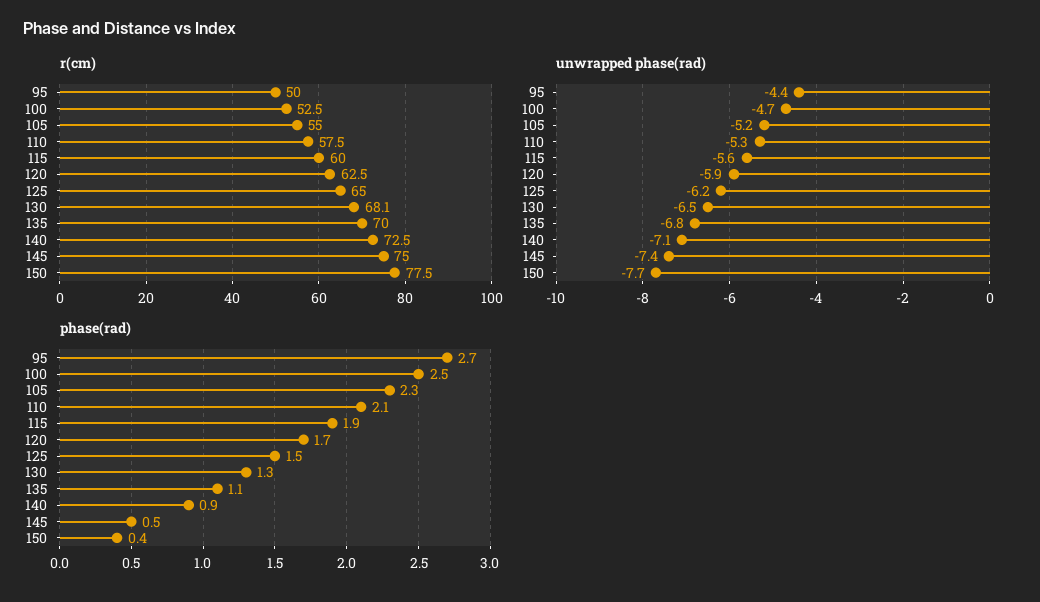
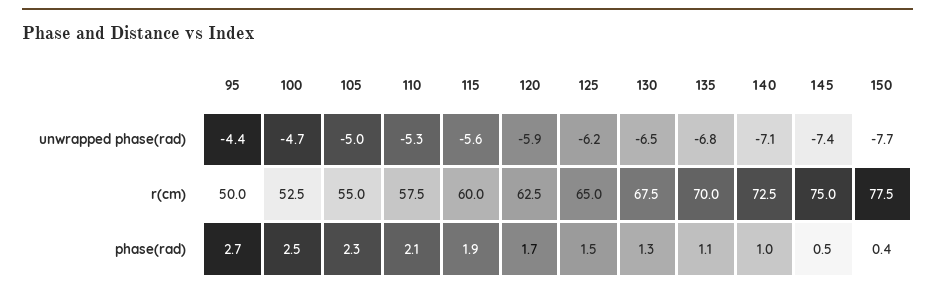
r(cm), 130: 68.1 -> 67.5
unwrapped phase(rad), 105: -5.2 -> -5
phase(rad), 140: 0.9 -> 1

